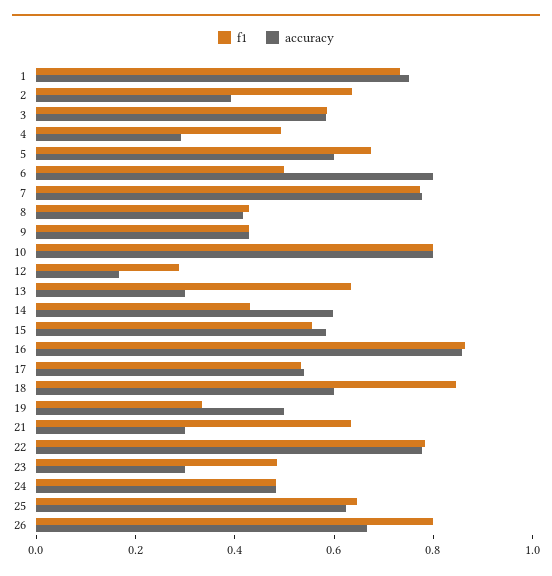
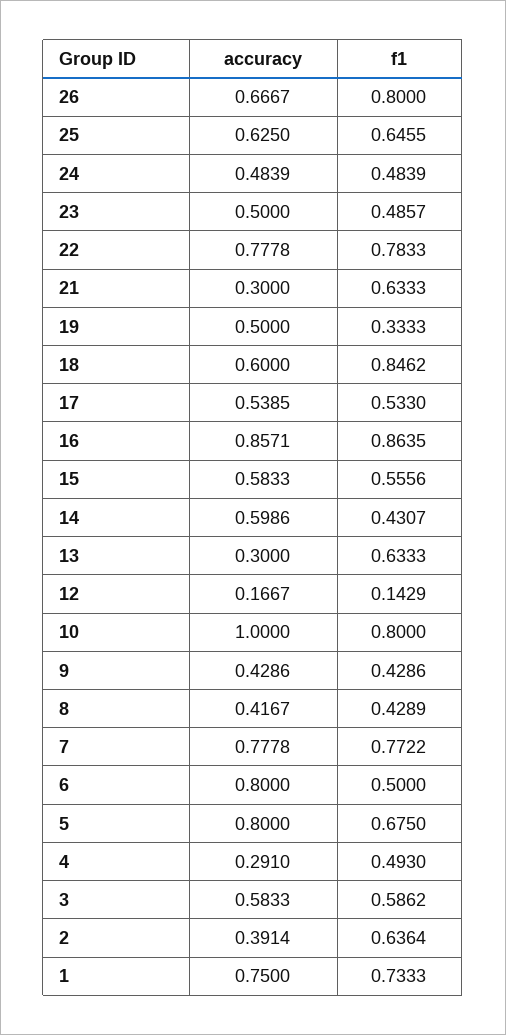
accuracy, 5: 0.6 -> 0.8
accuracy, 10: 0.8 -> 1
f1, 12: 0.3 -> 0.1429
accuracy, 23: 0.3 -> 0.5

